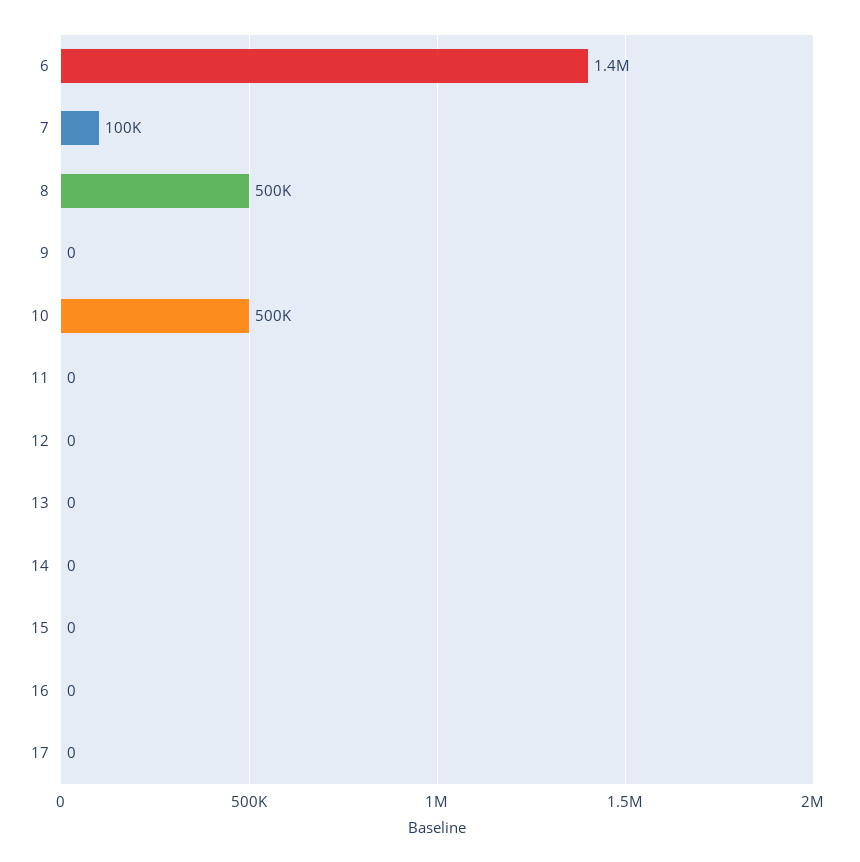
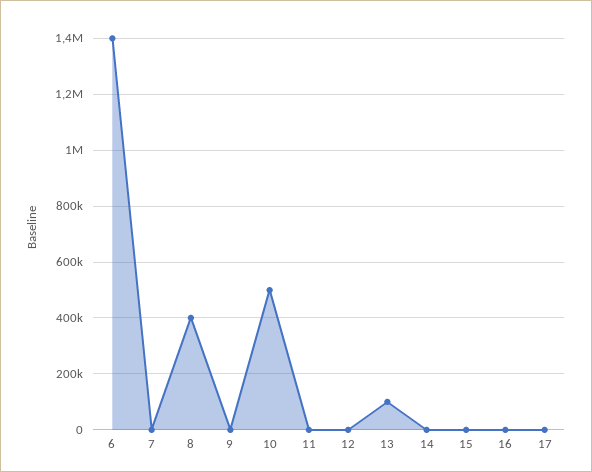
7: 100000 -> 0
8: 500000 -> 400000
13: 0 -> 100000

